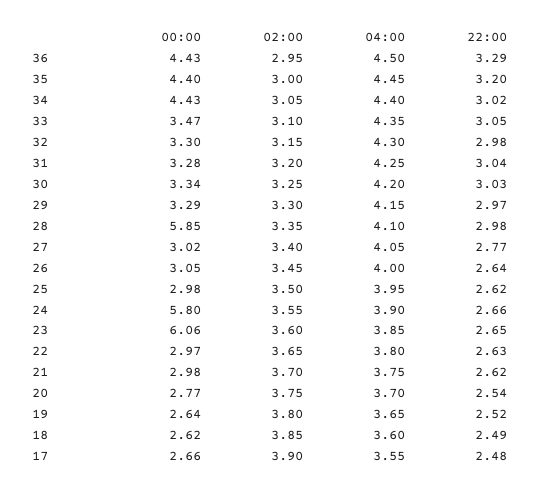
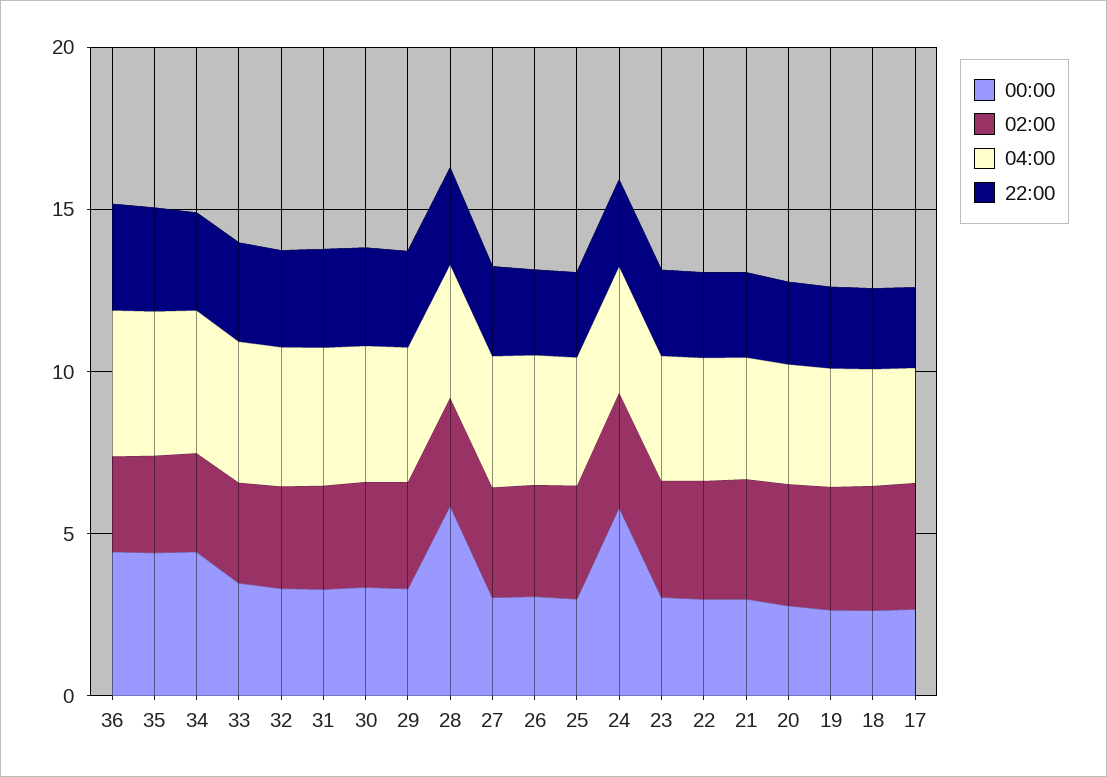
00:00, 23: 6.06 -> 3

